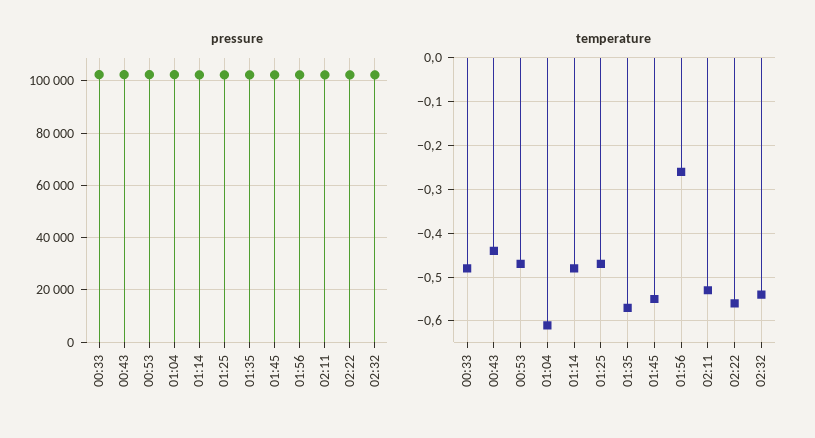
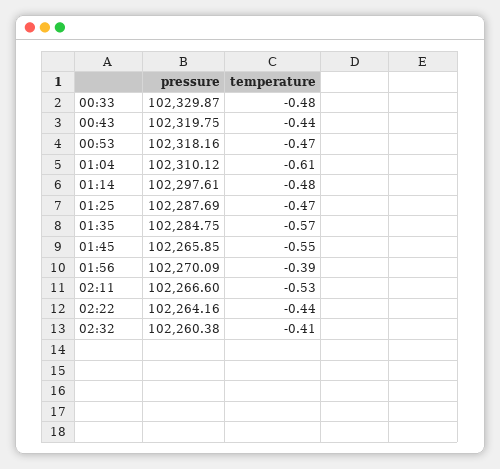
temperature, 01:56: -0.25 -> -0.39
temperature, 02:22: -0.55 -> -0.44
temperature, 02:32: -0.55 -> -0.41

